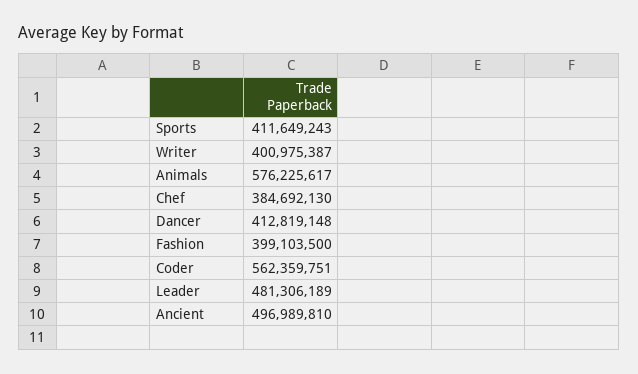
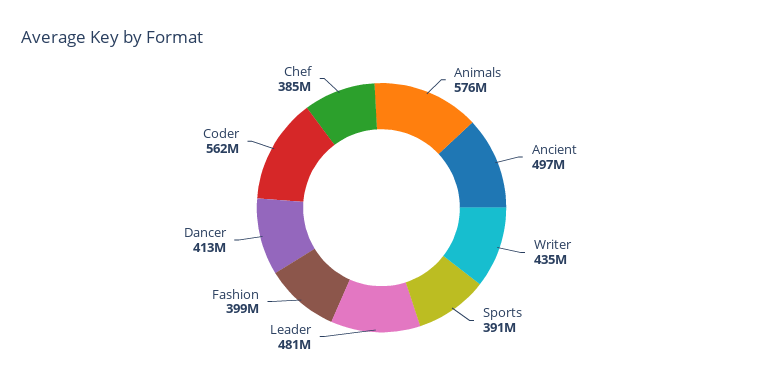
Sports: 411649243 -> 391000000
Writer: 400975387 -> 435000000

